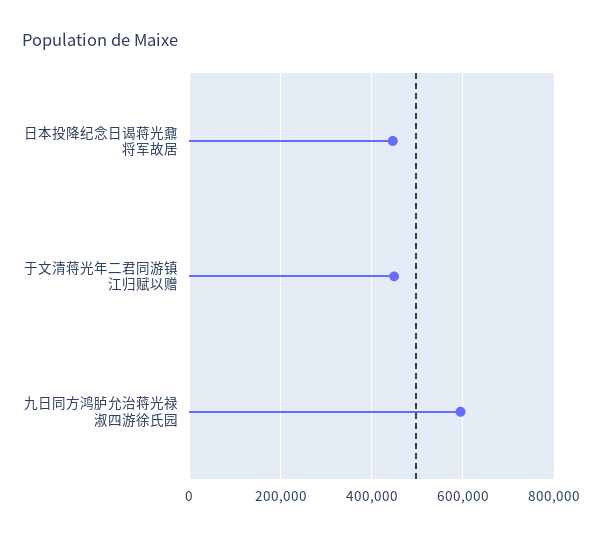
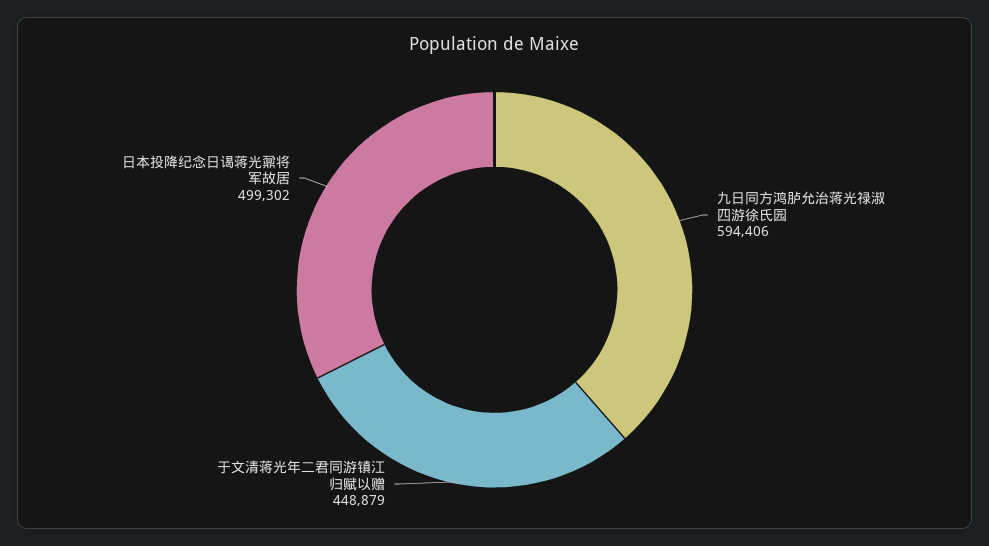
日本投降纪念日谒蒋光鼐将军故居: 440000 -> 499302

